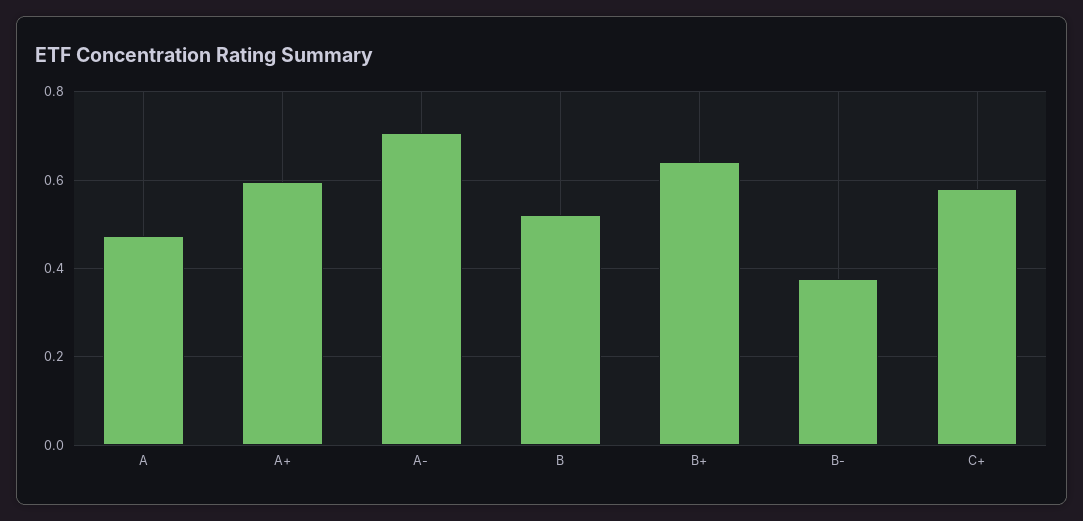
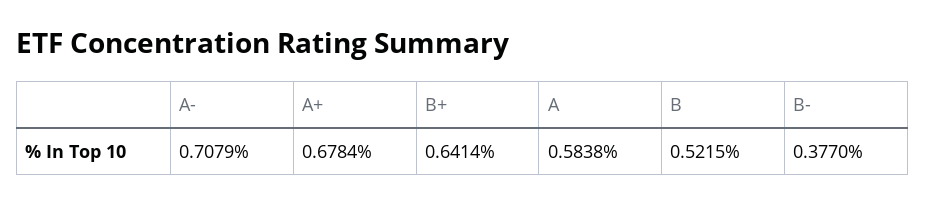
A: 0.48 -> 0.5838
A+: 0.6 -> 0.6784
C+: 0.58 -> none

